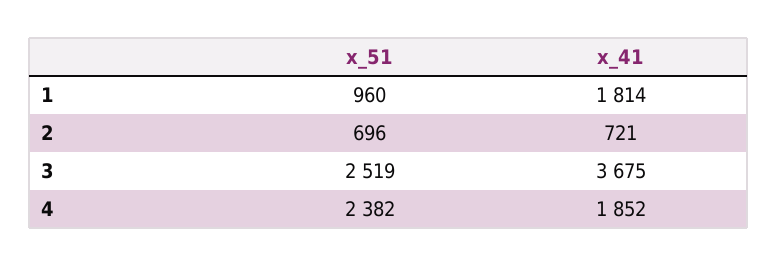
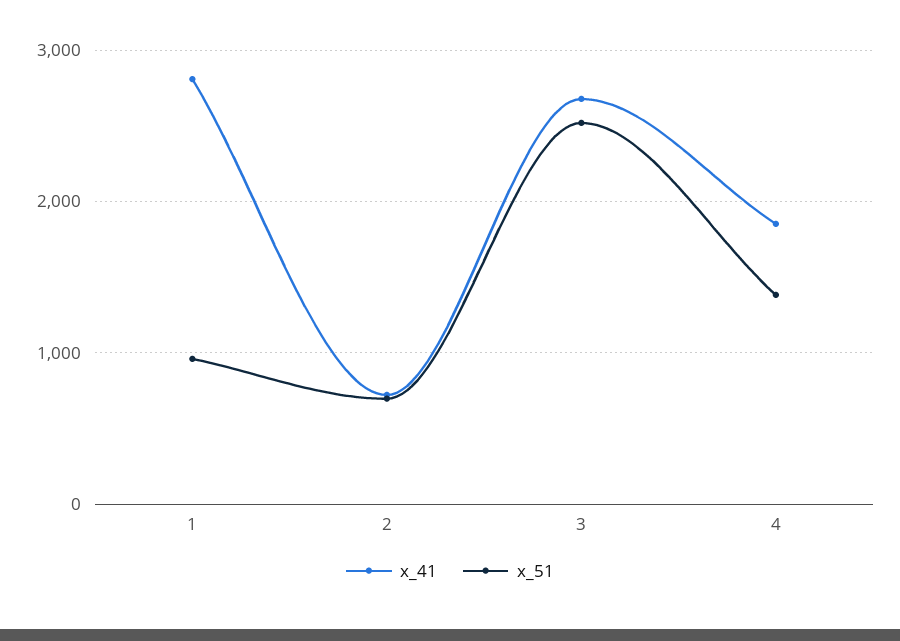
x_41, 1: 1814 -> 2800
x_41, 3: 3675 -> 2700
x_51, 4: 2382 -> 1400

